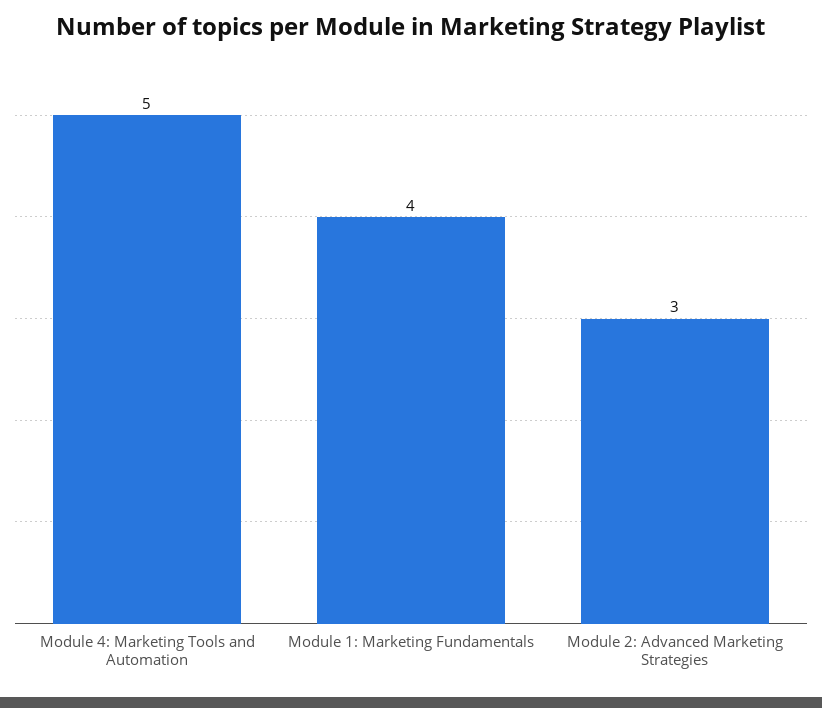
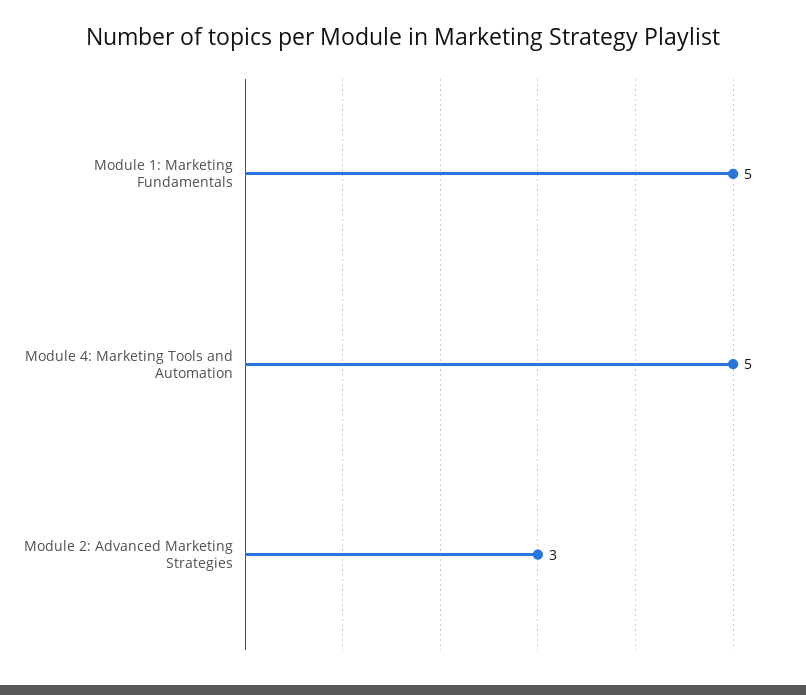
Module 1: Marketing Fundamentals: 4 -> 5

